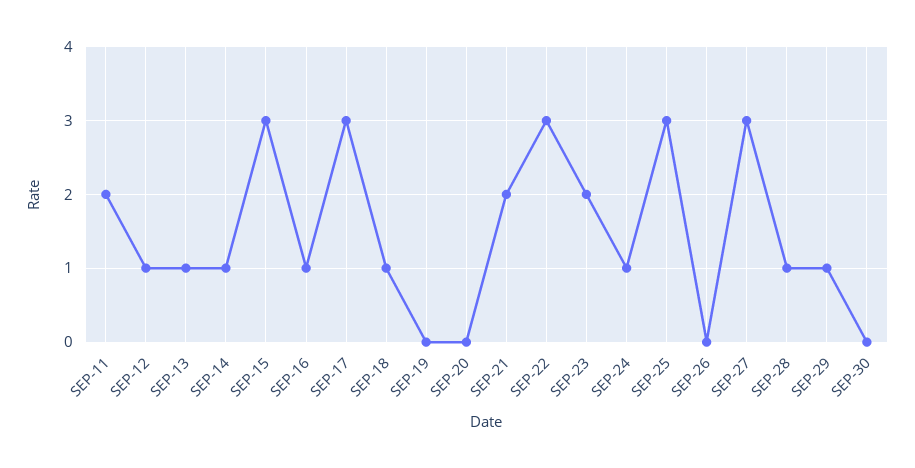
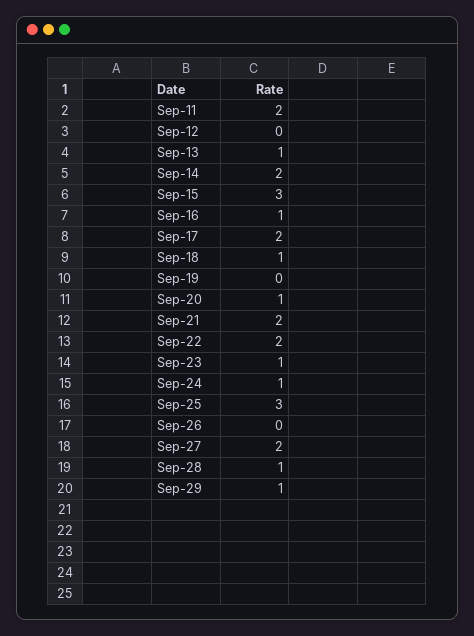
SEP-12: 1 -> 0
SEP-14: 1 -> 2
SEP-17: 3 -> 2
SEP-20: 0 -> 1
SEP-22: 3 -> 2
SEP-23: 2 -> 1
SEP-27: 3 -> 2
SEP-30: 0 -> none

